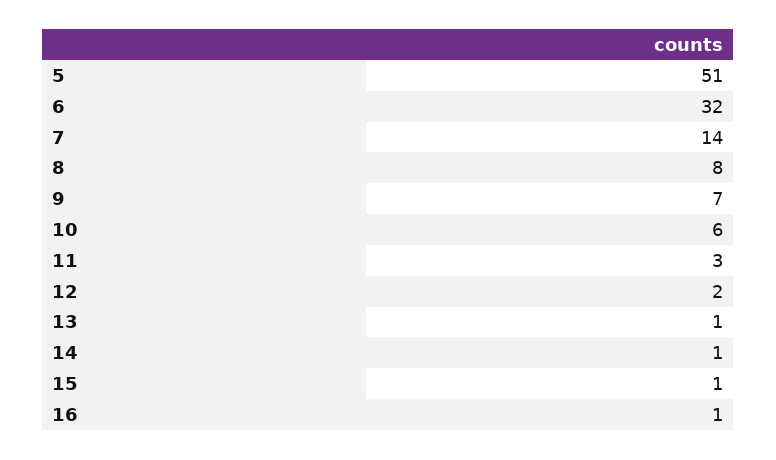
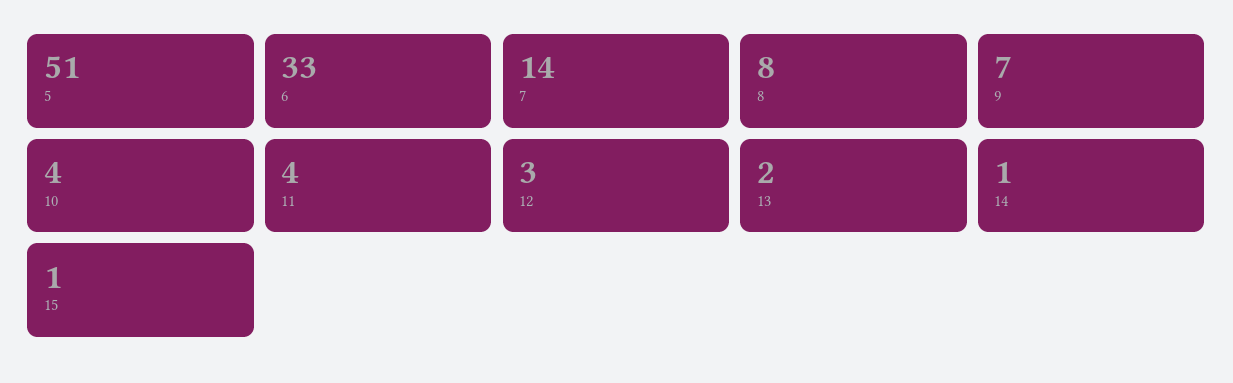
6: 32 -> 33
10: 6 -> 4
11: 3 -> 4
12: 2 -> 3
13: 1 -> 2
16: 1 -> none

